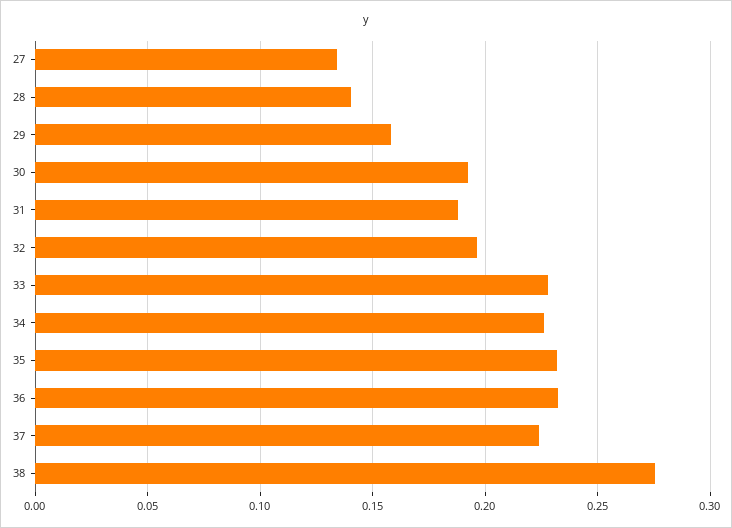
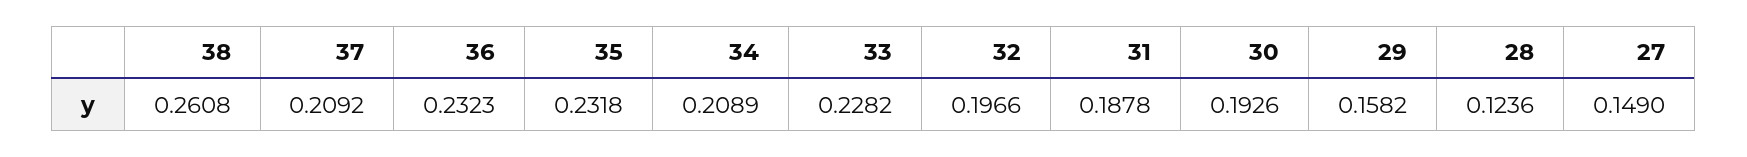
27: 0.135 -> 0.149
28: 0.14 -> 0.1236
34: 0.225 -> 0.2089
37: 0.225 -> 0.2092
38: 0.275 -> 0.2608

